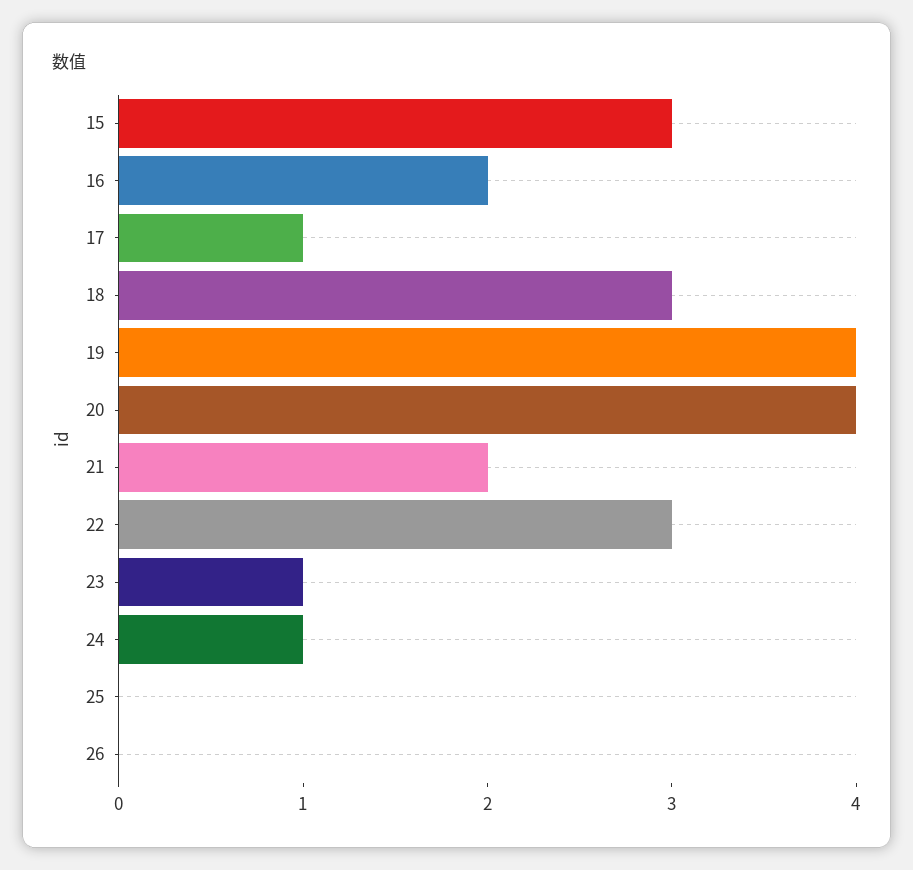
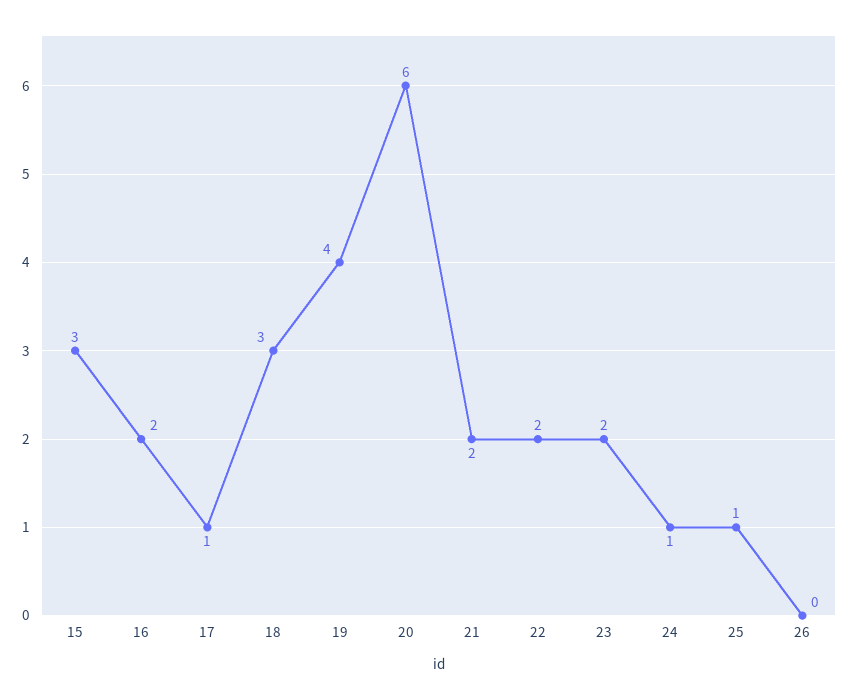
20: 4 -> 6
22: 3 -> 2
23: 1 -> 2
25: 0 -> 1

